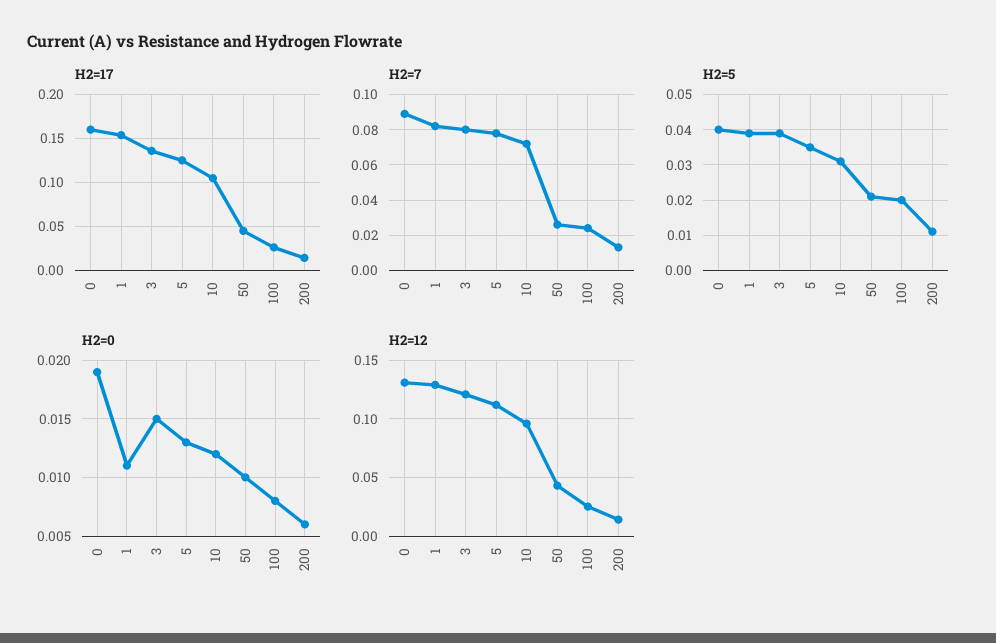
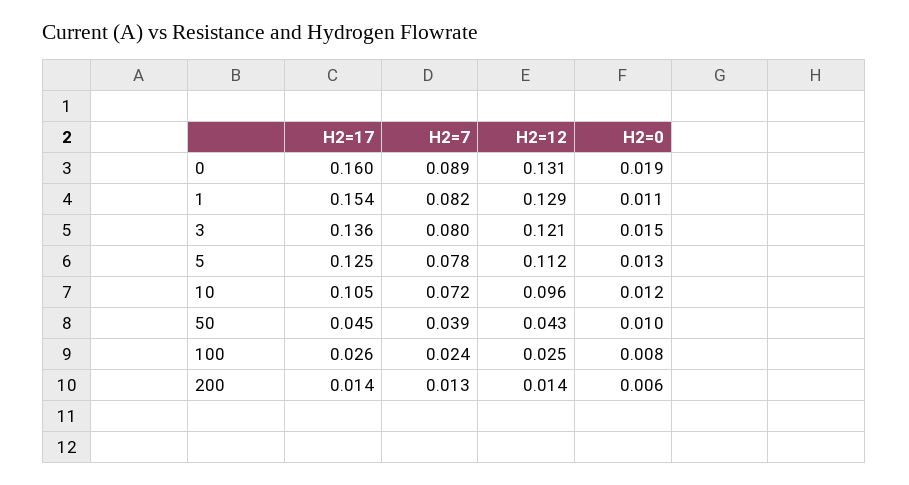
H2=7, 50: 0.025 -> 0.039
H2=5, 0: 0.04 -> none
H2=5, 1: 0.04 -> none
H2=5, 3: 0.04 -> none
H2=5, 5: 0.035 -> none
H2=5, 10: 0.03 -> none
H2=5, 50: 0.02 -> none
H2=5, 100: 0.02 -> none
H2=5, 200: 0.01 -> none

